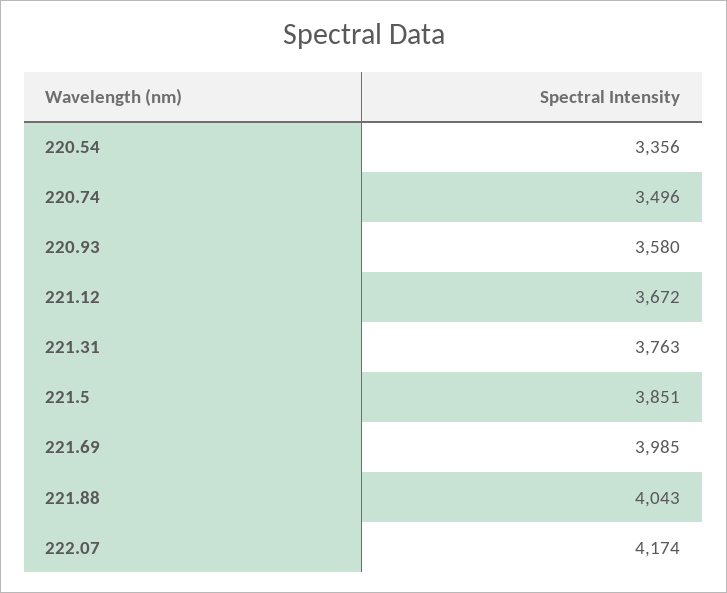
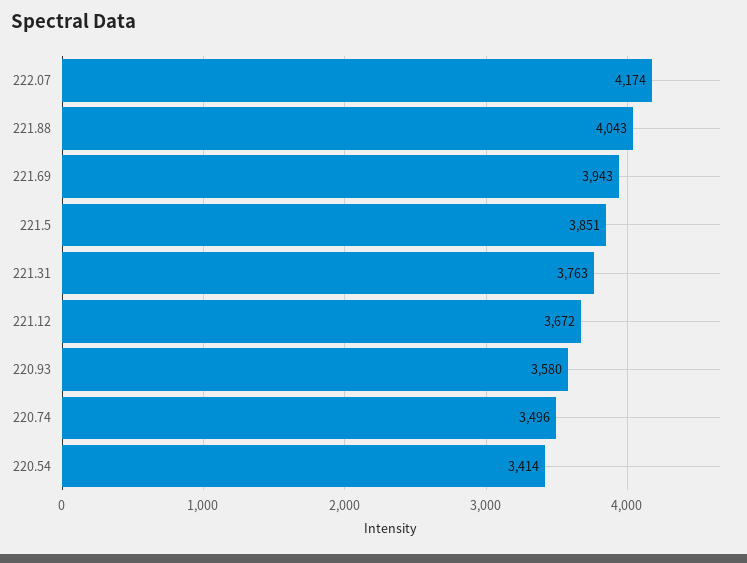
220.54: 3356 -> 3414
221.69: 3985 -> 3943

